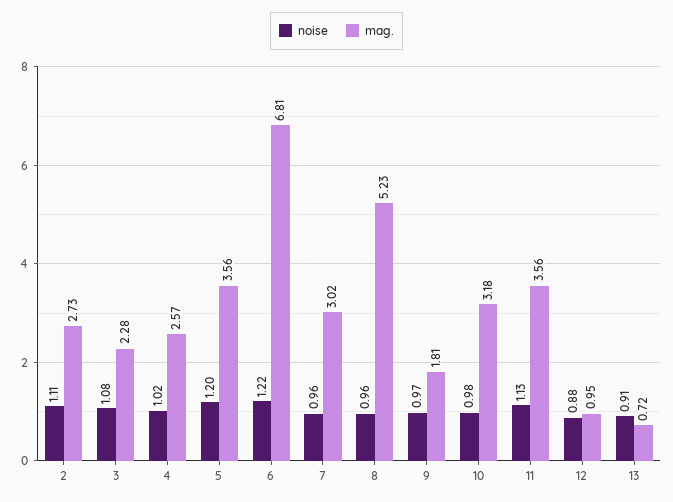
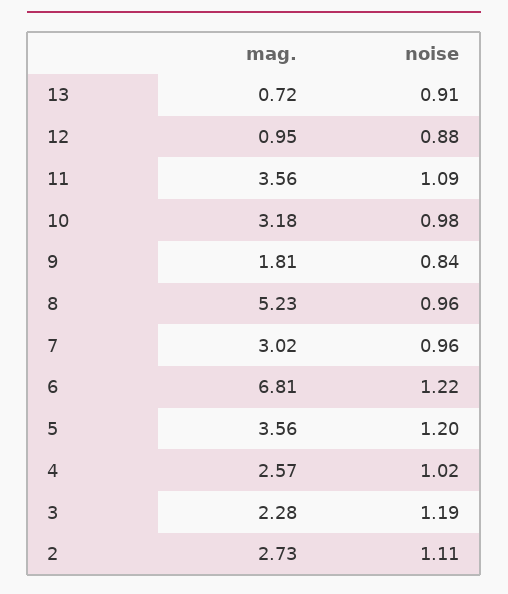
noise, 3: 1.08 -> 1.19
noise, 9: 0.97 -> 0.84
noise, 11: 1.13 -> 1.09

